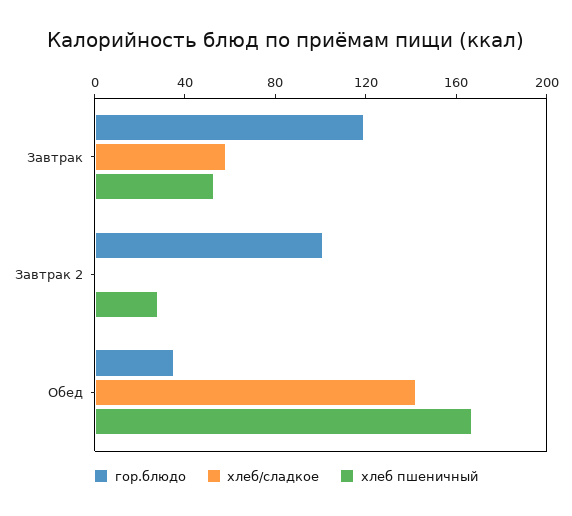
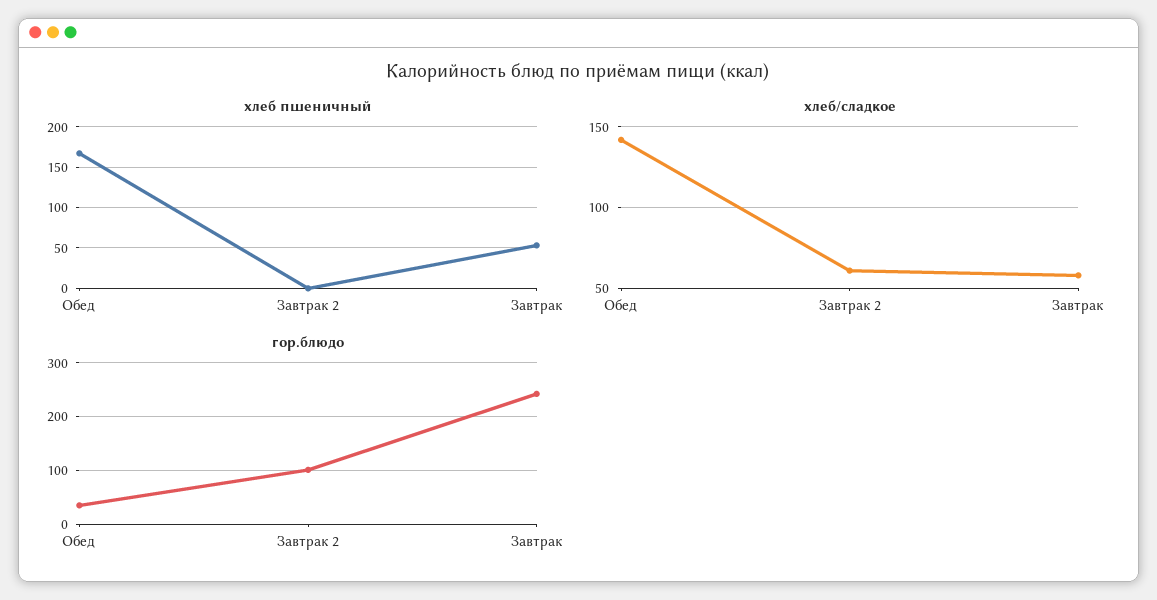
гор.блюдо, Завтрак: 120 -> 240
хлеб/сладкое, Завтрак 2: 0 -> 60
хлеб пшеничный, Завтрак 2: 30 -> 0

